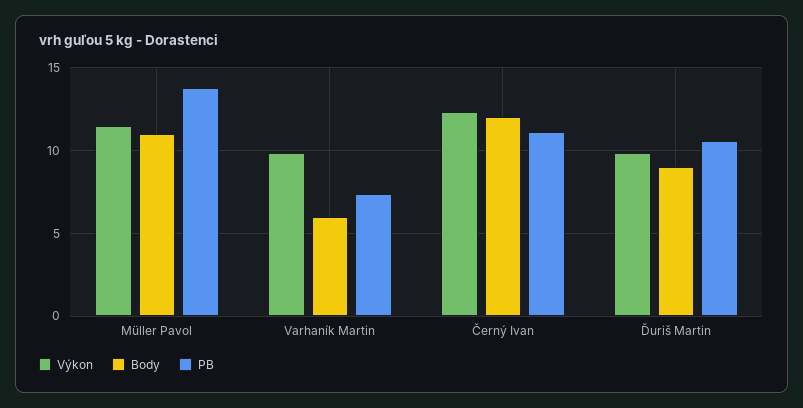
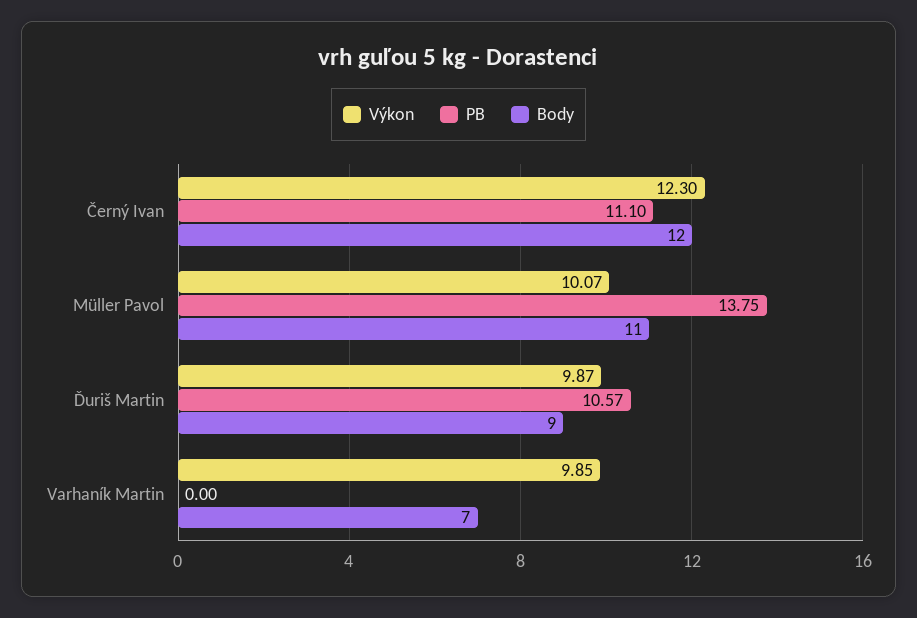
Výkon, Müller Pavol: 11.5 -> 10.07
Body, Varhaník Martin: 6 -> 7
PB, Varhaník Martin: 7.5 -> 0

